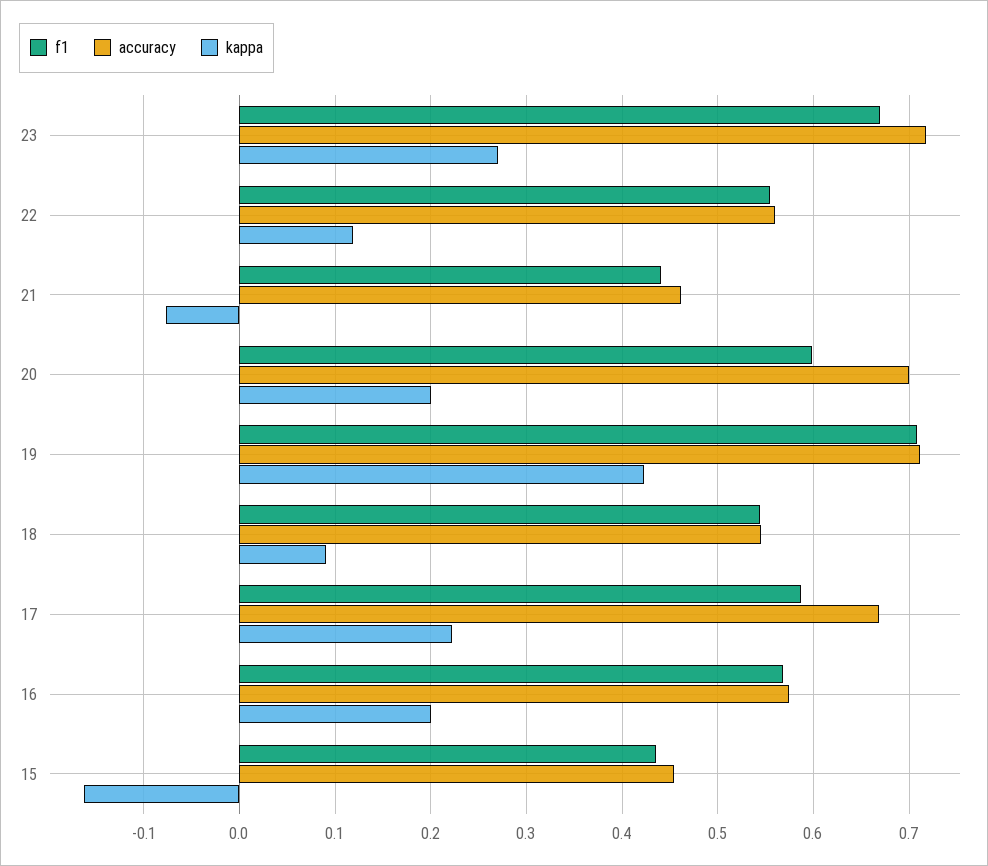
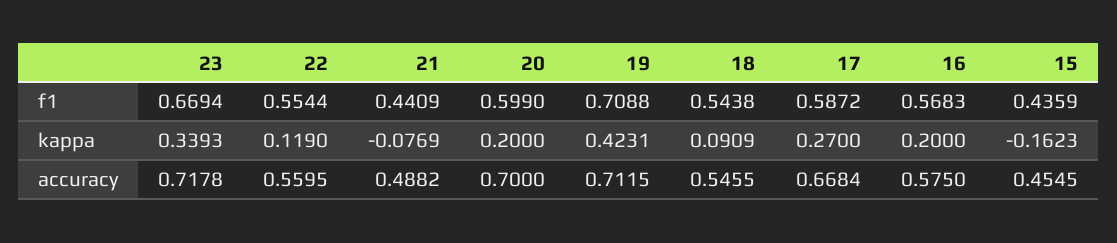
kappa, 23: 0.27 -> 0.3393
accuracy, 21: 0.46 -> 0.4882
kappa, 17: 0.22 -> 0.27

